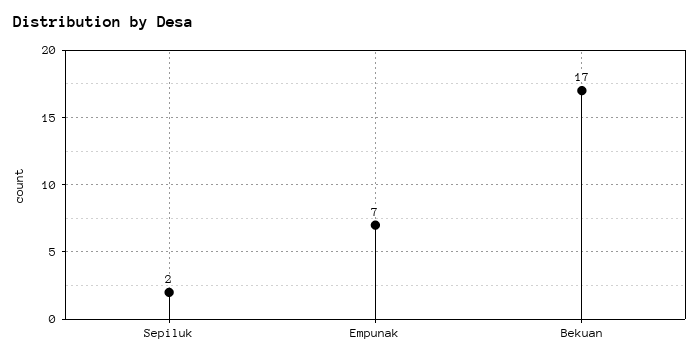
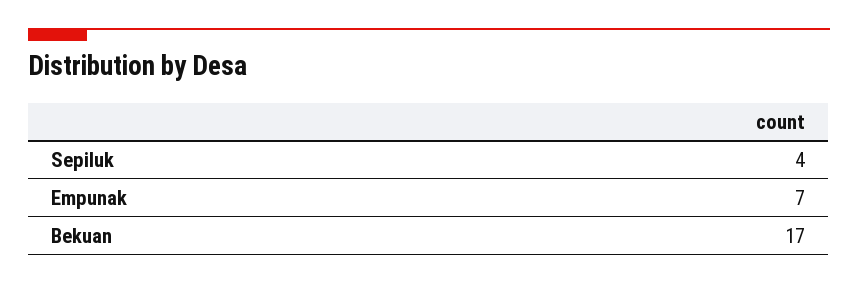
Sepiluk: 2 -> 4

